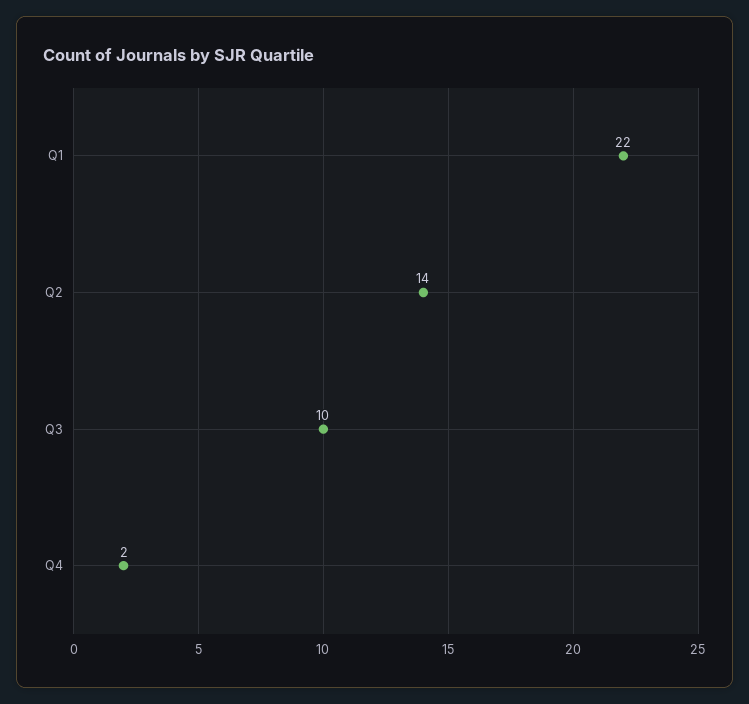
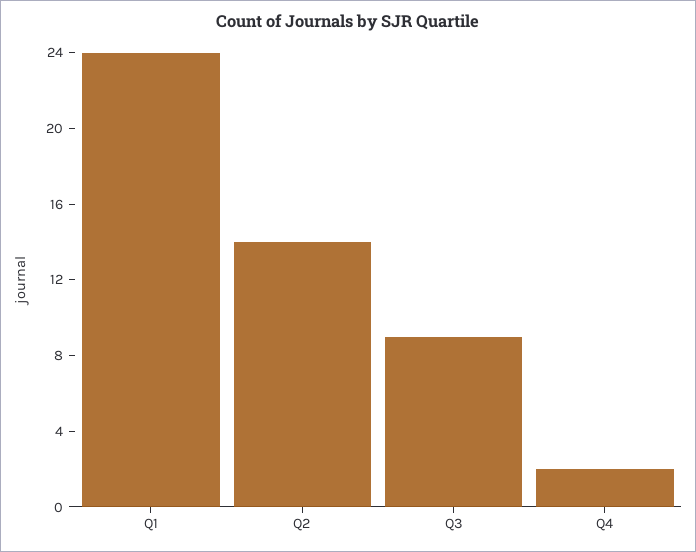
Q1: 22 -> 24
Q3: 10 -> 9

